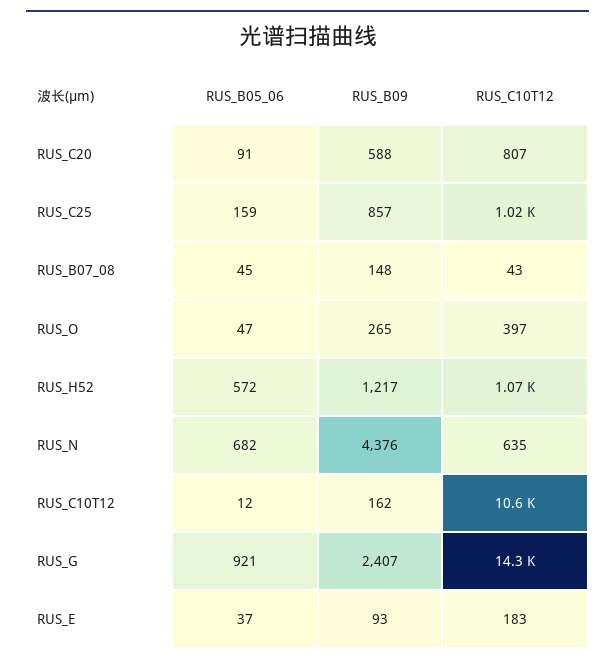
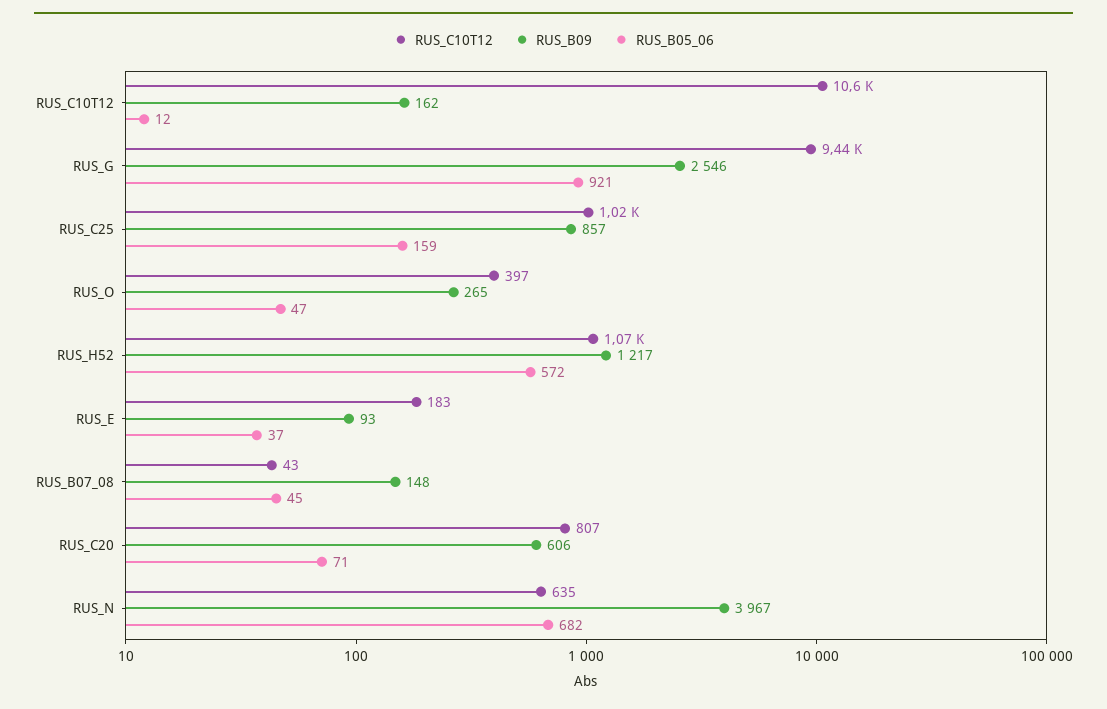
RUS_B05_06, RUS_C20: 91 -> 71
RUS_B09, RUS_C20: 588 -> 606
RUS_B09, RUS_N: 4376 -> 3967
RUS_B09, RUS_G: 2407 -> 2546
RUS_C10T12, RUS_G: 14300 -> 9440

